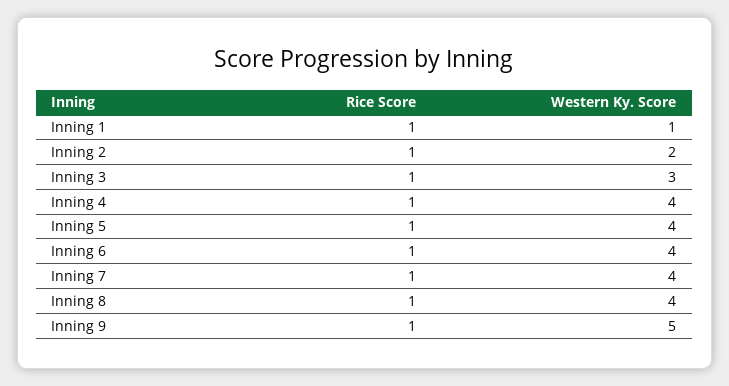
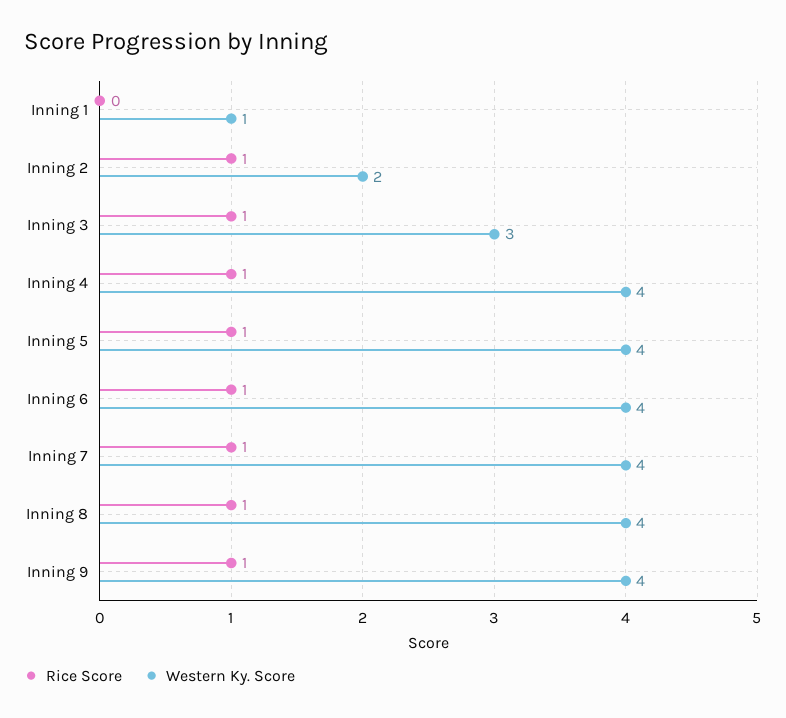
Rice Score, Inning 1: 1 -> 0
Western Ky. Score, Inning 9: 5 -> 4

